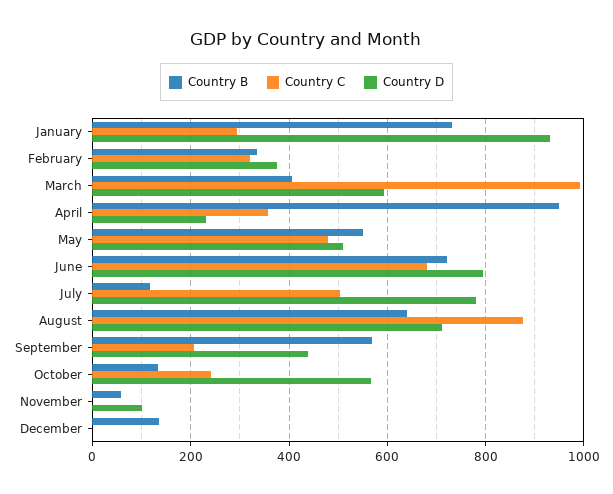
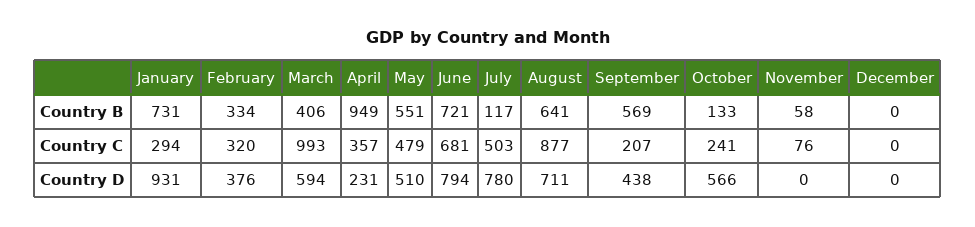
Country C, November: 0 -> 76
Country D, November: 100 -> 0
Country B, December: 140 -> 0

